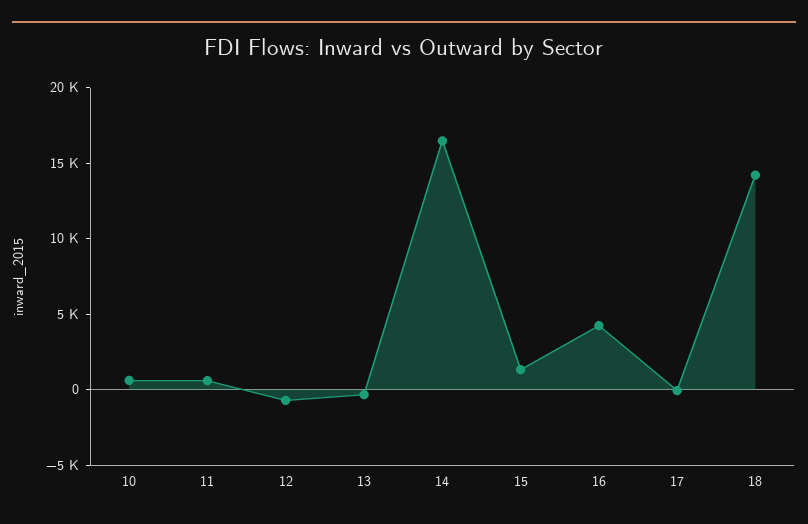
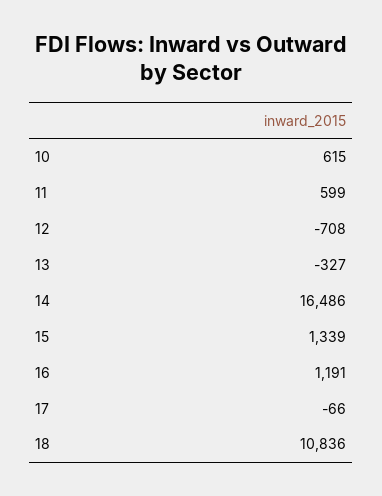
16: 4000 -> 1191
18: 14000 -> 10836

